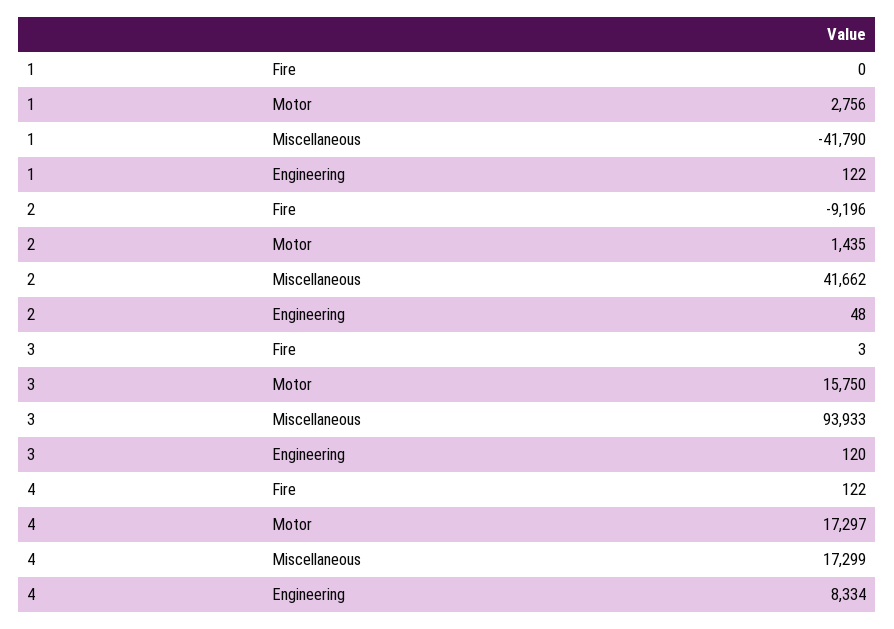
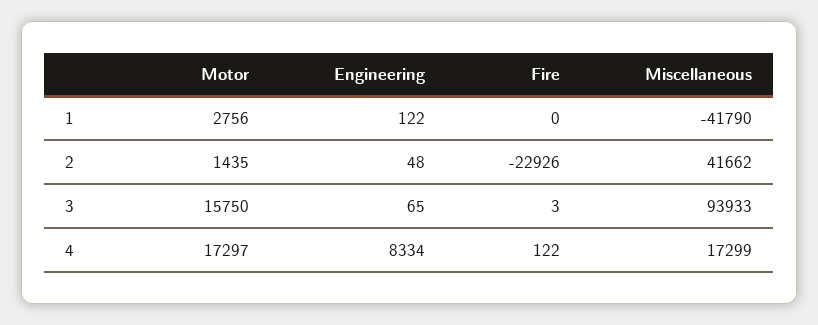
2, Fire: -9196 -> -22926
3, Engineering: 120 -> 65

